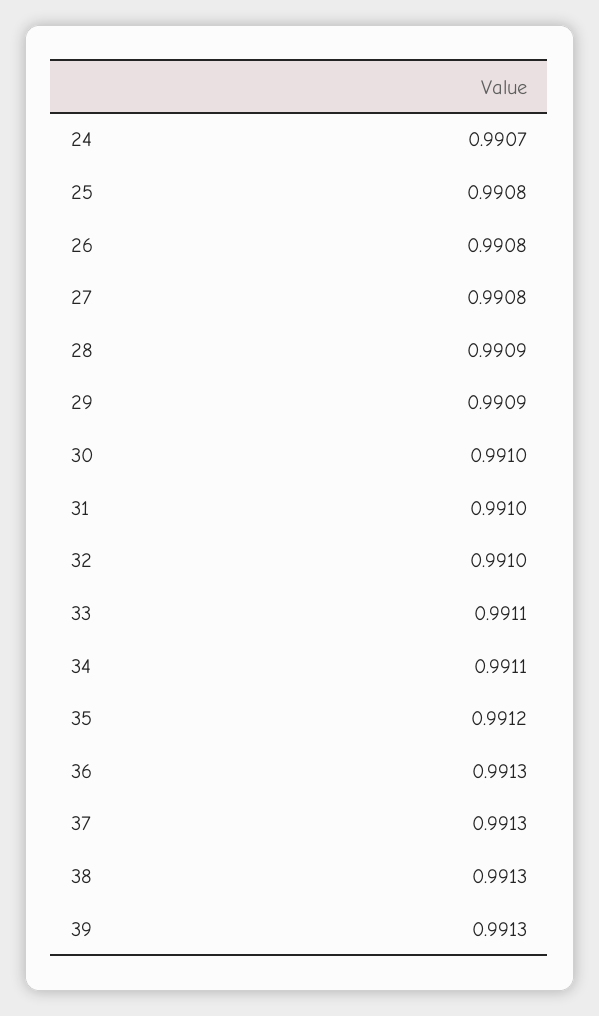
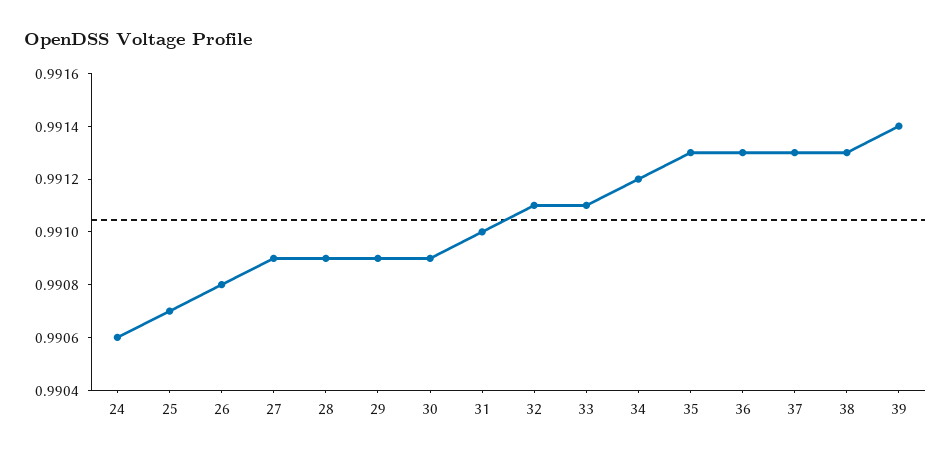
24: 0.9907 -> 0.9906
25: 0.9908 -> 0.9907
27: 0.9908 -> 0.9909
30: 0.991 -> 0.9909
32: 0.991 -> 0.9911
34: 0.9911 -> 0.9912
35: 0.9912 -> 0.9913
39: 0.9913 -> 0.9914

